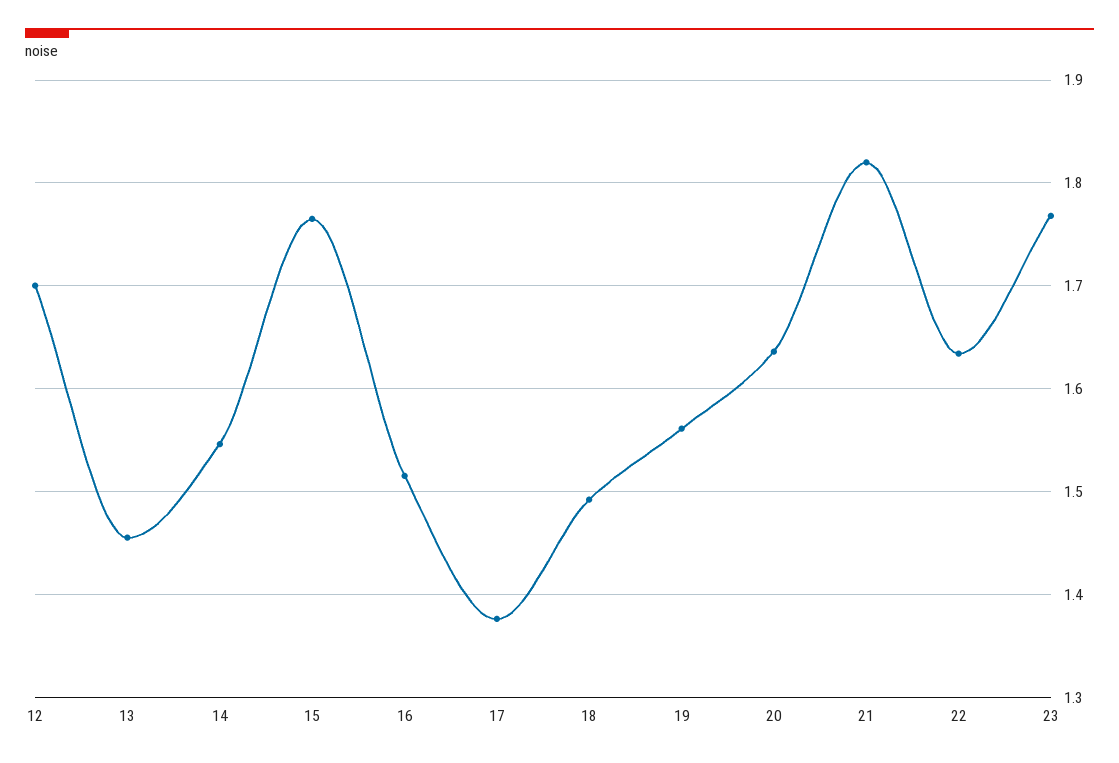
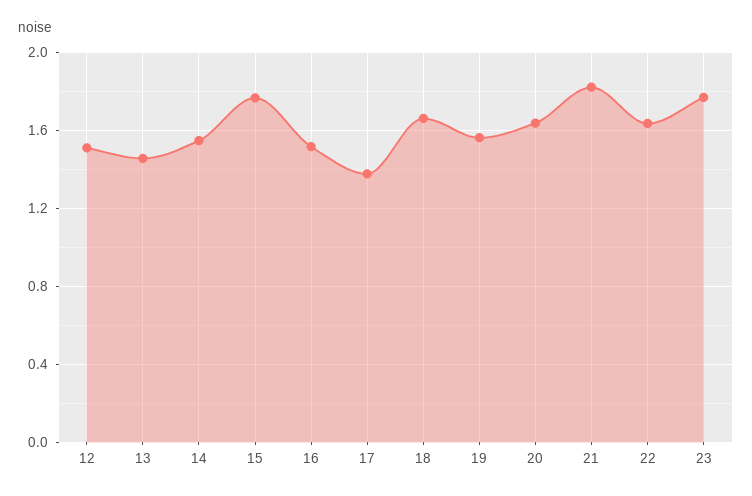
12: 1.7 -> 1.5
18: 1.49 -> 1.65

